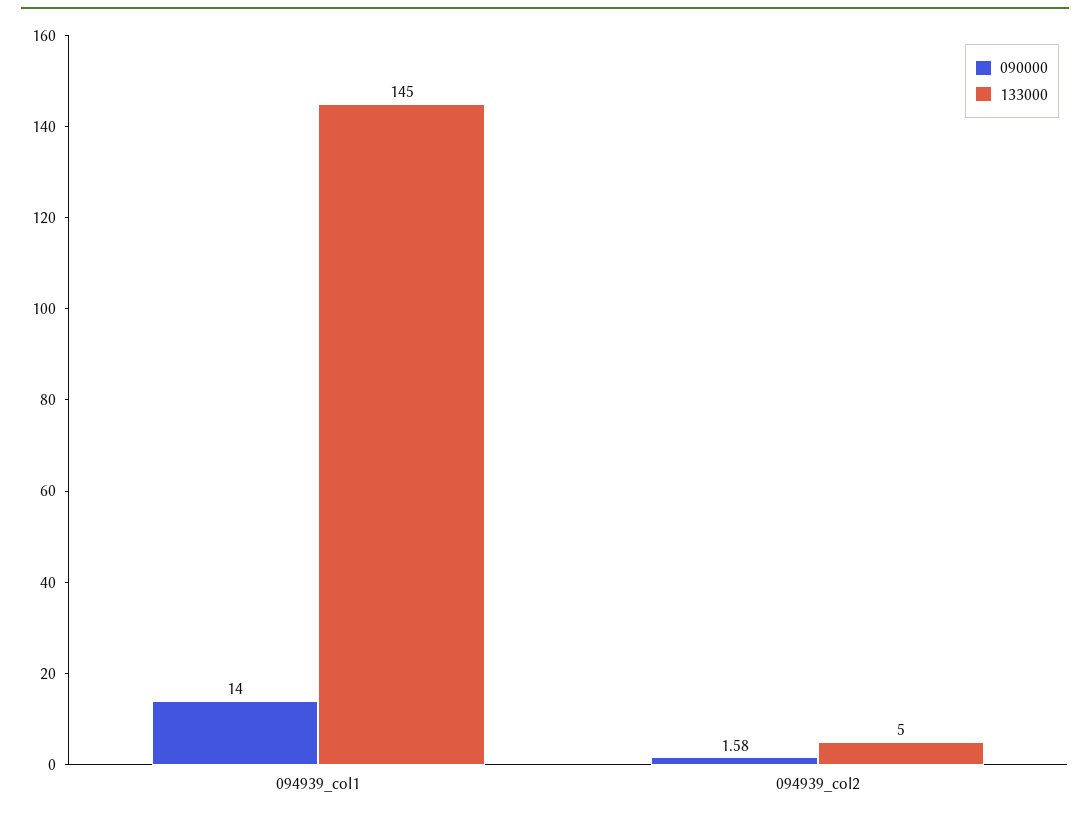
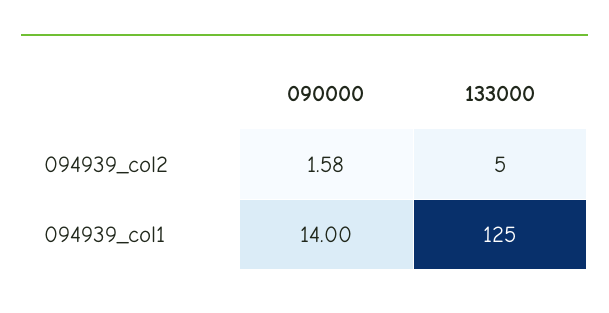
133000, 094939_col1: 145 -> 125

